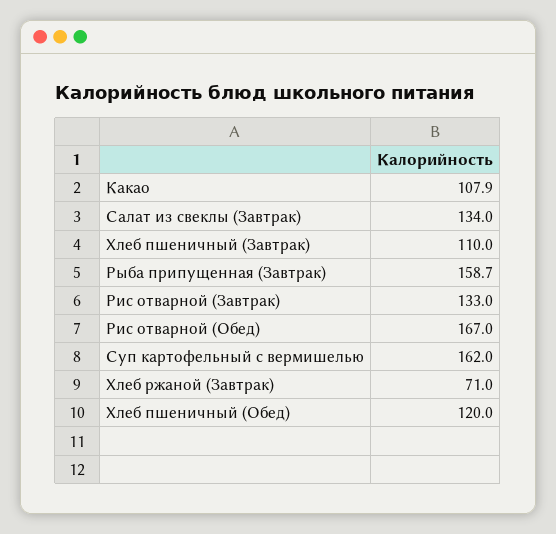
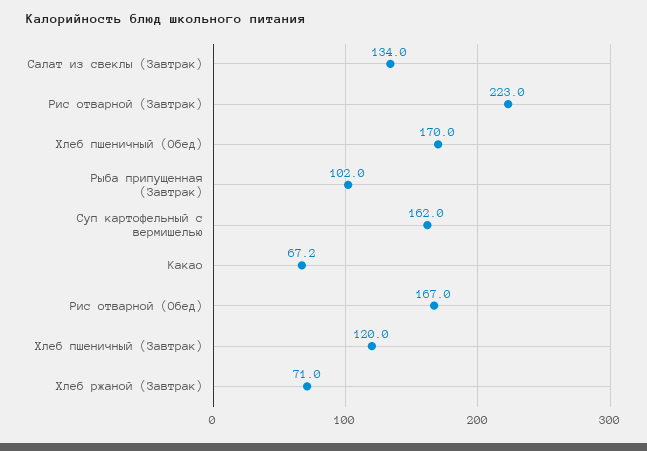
Какао: 107.9 -> 67.2
Хлеб пшеничный (Завтрак): 110 -> 120
Рыба припущенная (Завтрак): 158.7 -> 102
Рис отварной (Завтрак): 133 -> 223
Хлеб пшеничный (Обед): 120 -> 170

